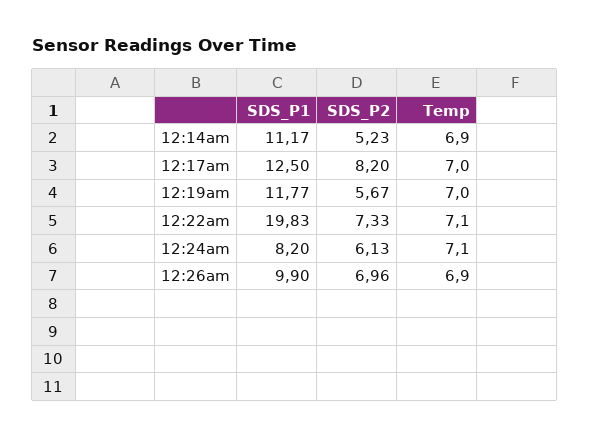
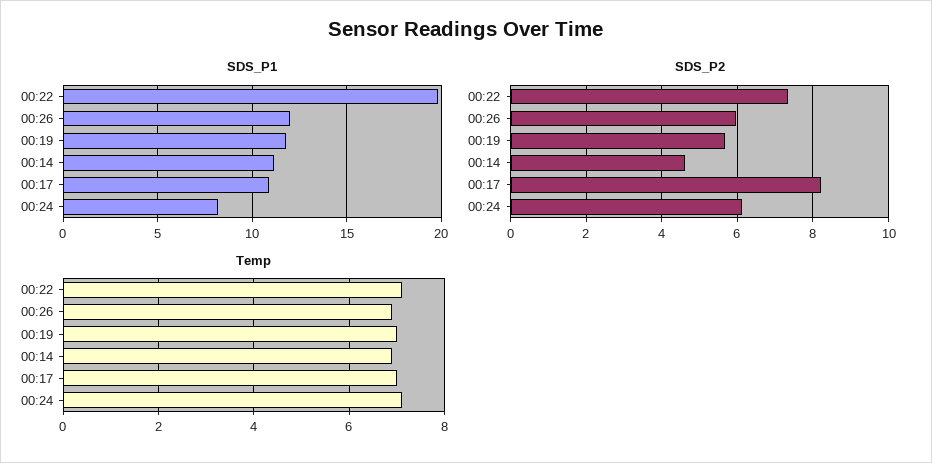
SDS_P2, 12:14am: 5.23 -> 4.6
SDS_P1, 12:17am: 12.5 -> 11
SDS_P1, 12:26am: 9.9 -> 12
SDS_P2, 12:26am: 6.96 -> 6

